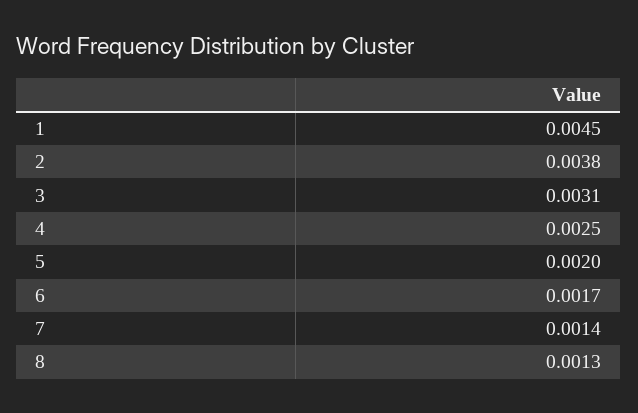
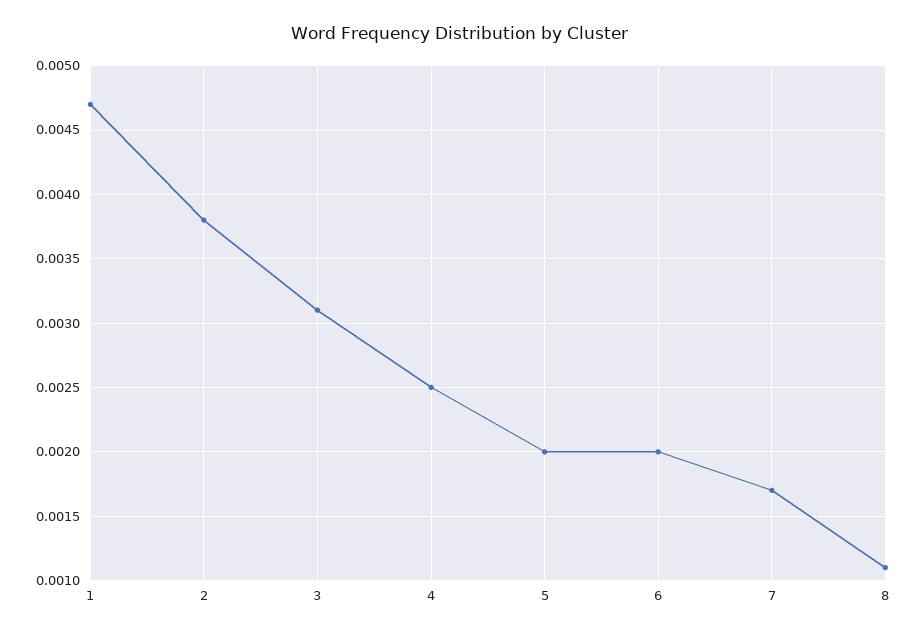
1: 0.0045 -> 0.0047
6: 0.0017 -> 0.002
7: 0.0014 -> 0.0017
8: 0.0013 -> 0.0011

